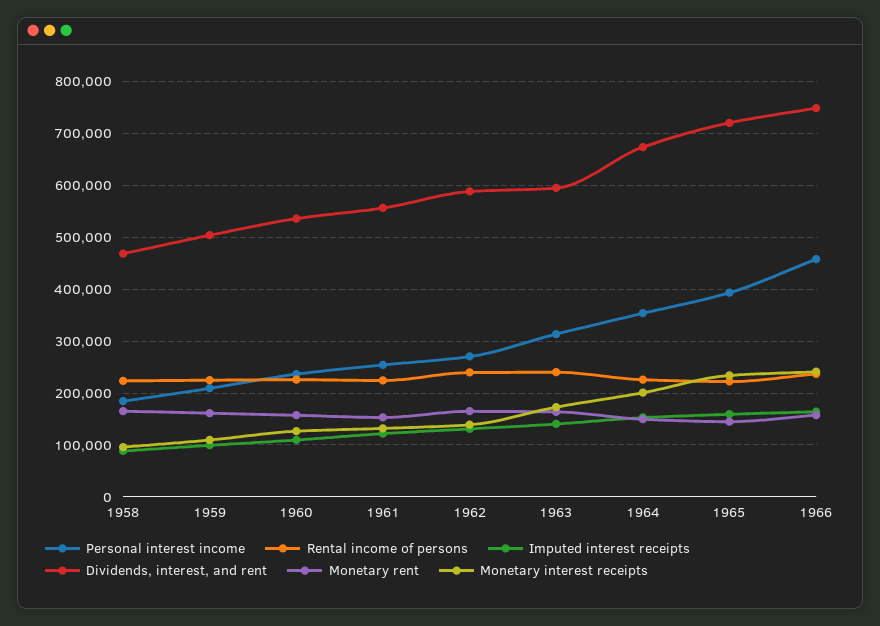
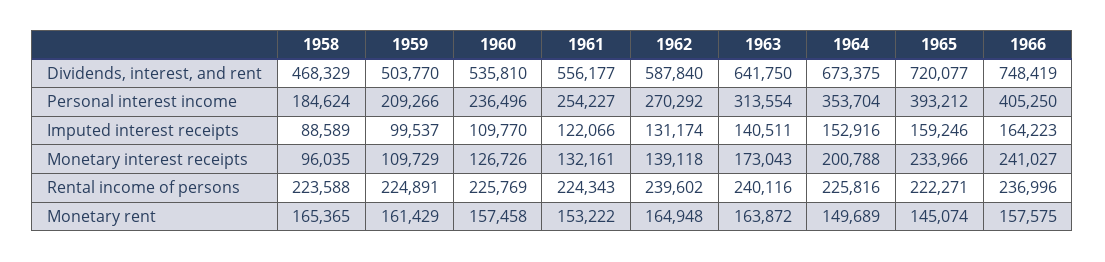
Dividends, interest, and rent, 1963: 600000 -> 641750
Personal interest income, 1966: 460000 -> 405250

